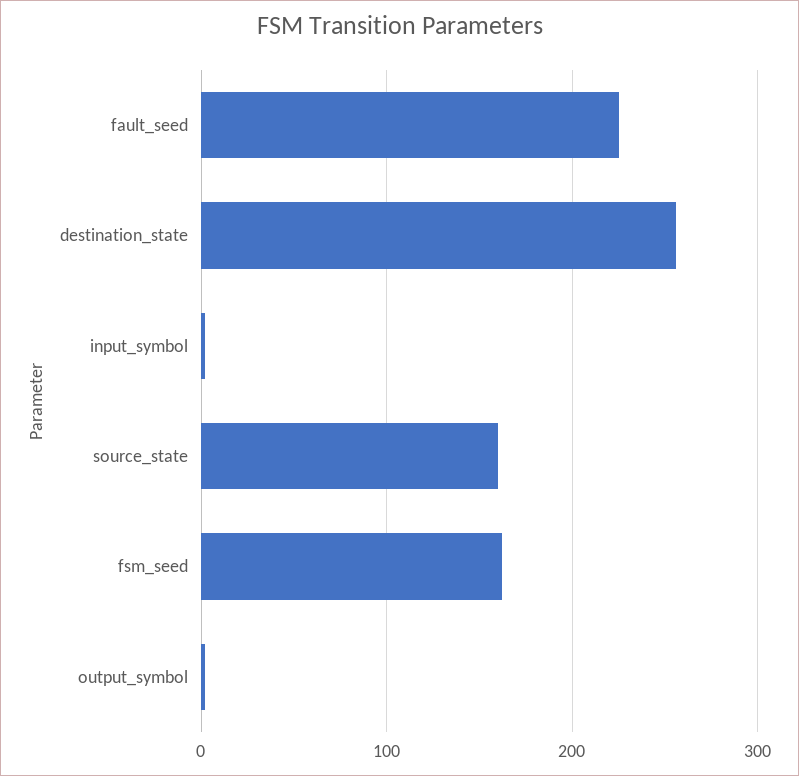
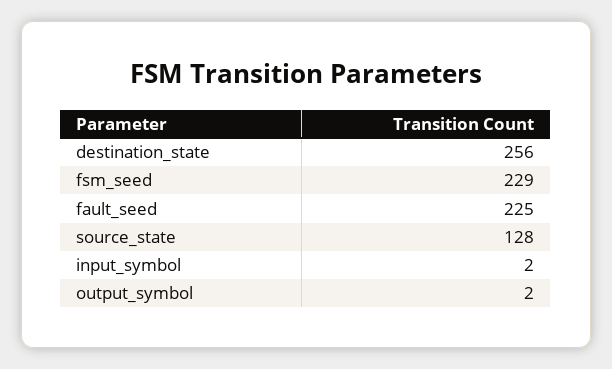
source_state: 160 -> 128
fsm_seed: 160 -> 229

